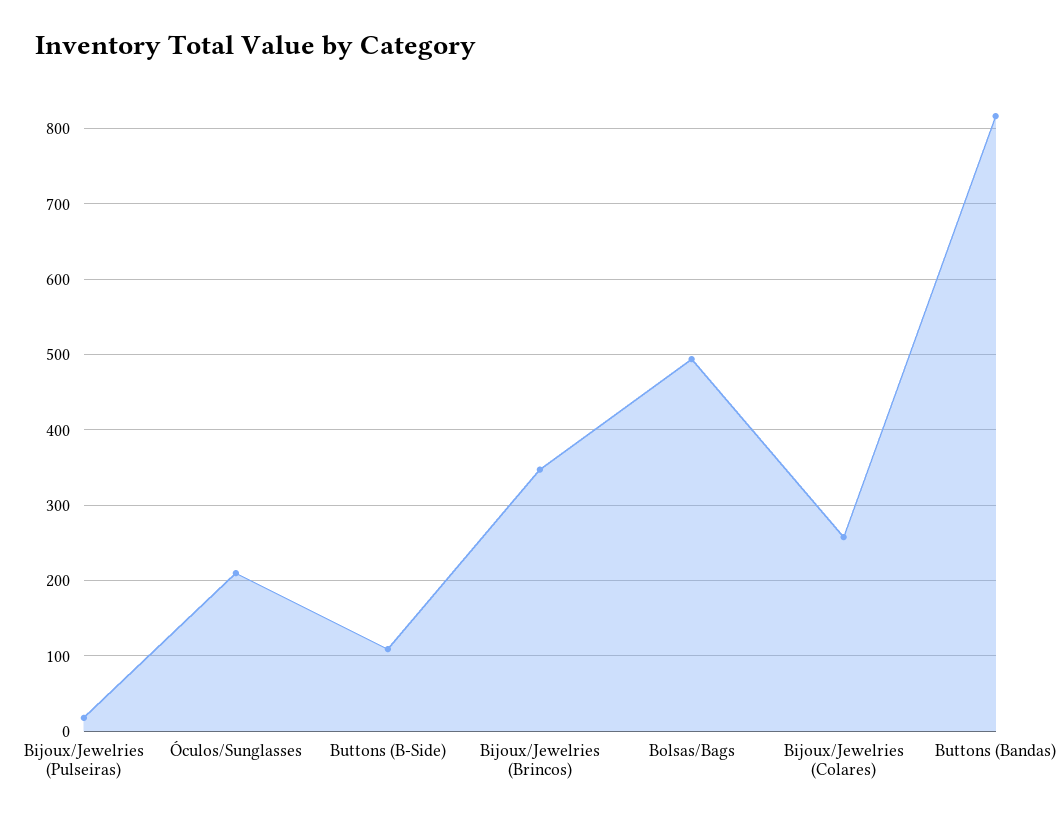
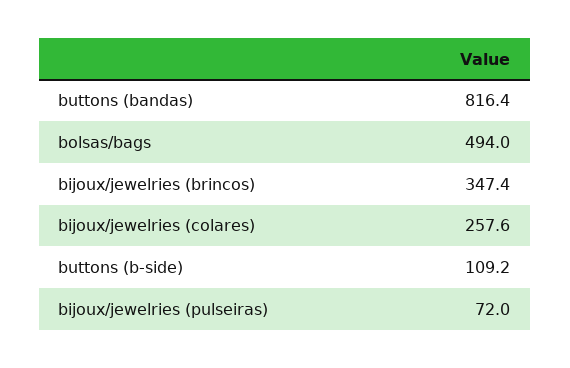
Bijoux/Jewelries (Pulseiras): 20 -> 72
Óculos/Sunglasses: 210 -> none

